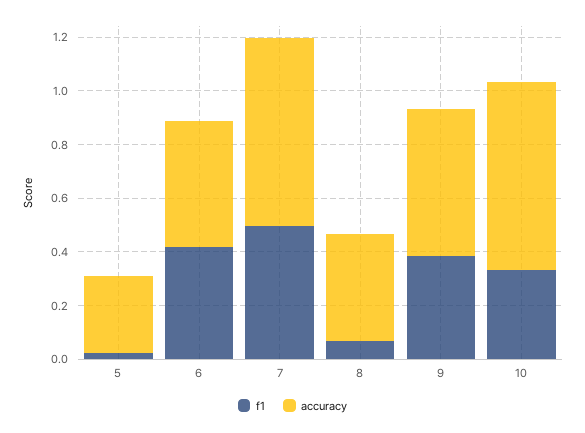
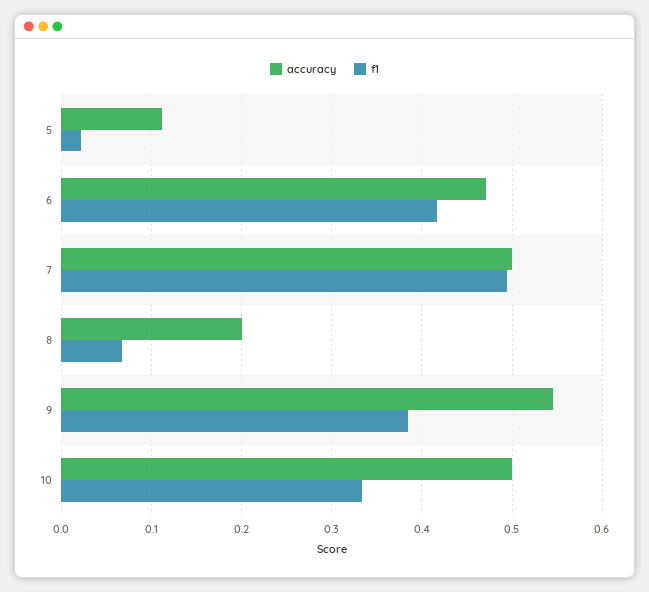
accuracy, 5: 0.3 -> 0.11
accuracy, 7: 0.7 -> 0.5
accuracy, 8: 0.4 -> 0.2
accuracy, 10: 0.7 -> 0.5

